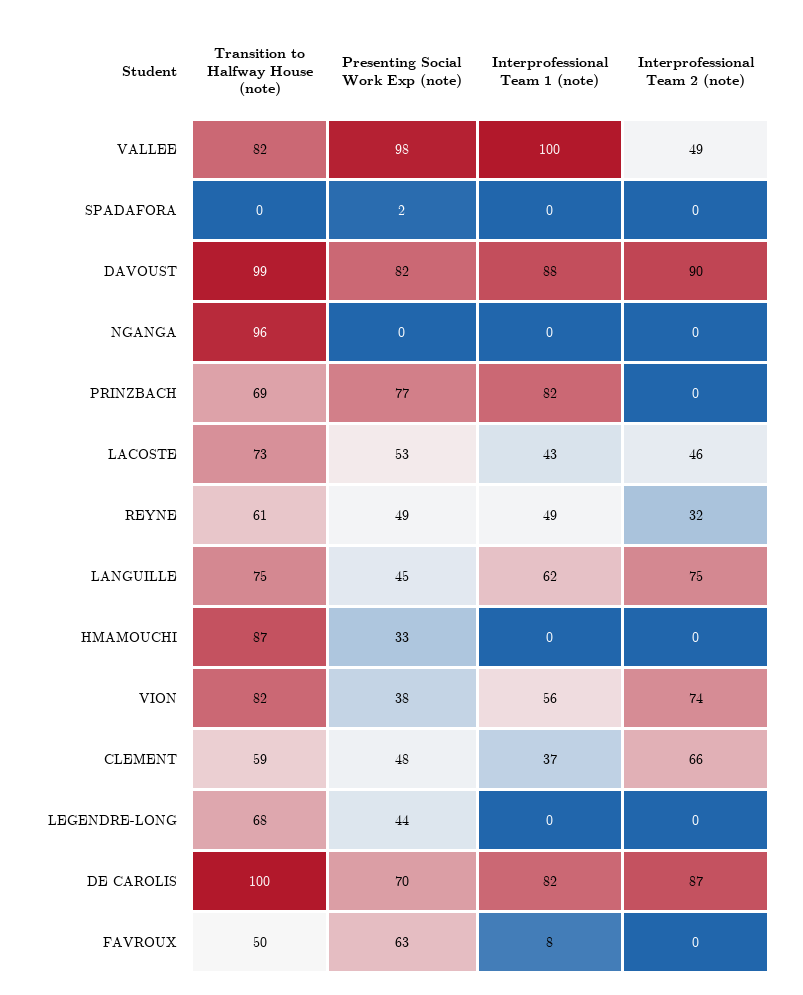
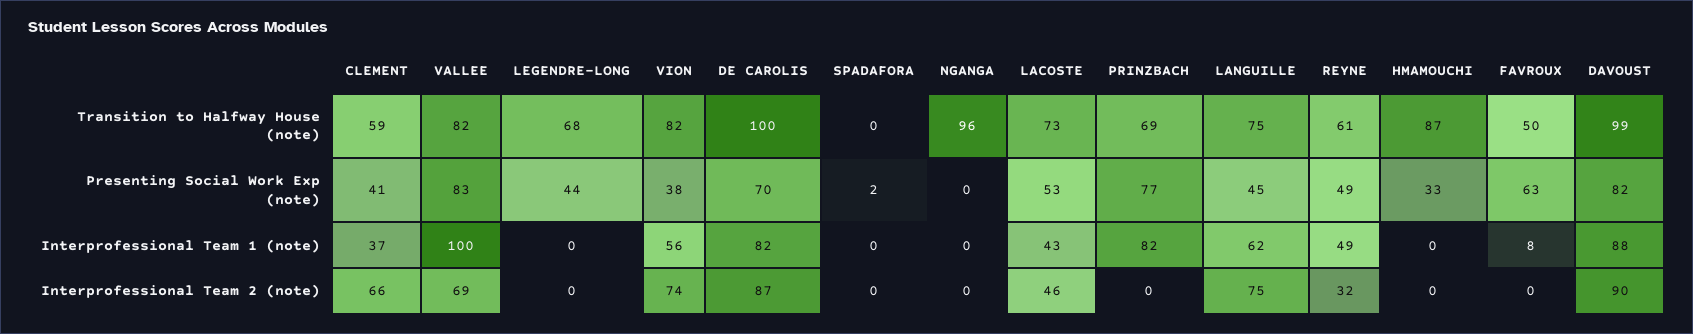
Presenting Social Work Exp (note), VALLEE: 98 -> 83
Interprofessional Team 2 (note), VALLEE: 49 -> 69
Presenting Social Work Exp (note), CLEMENT: 48 -> 41

